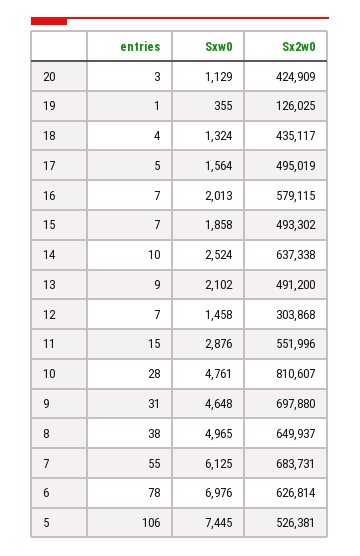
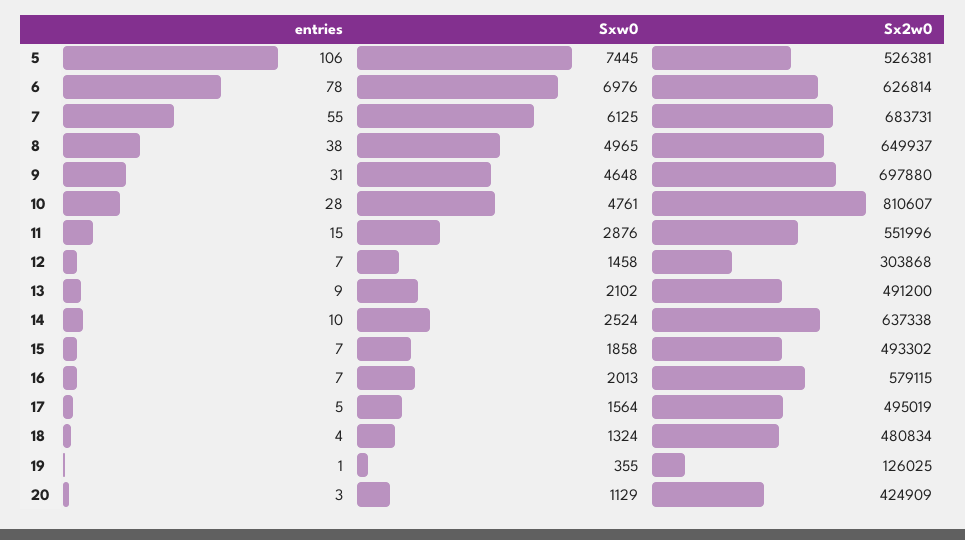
Sx2w0, 18: 435117 -> 480834

